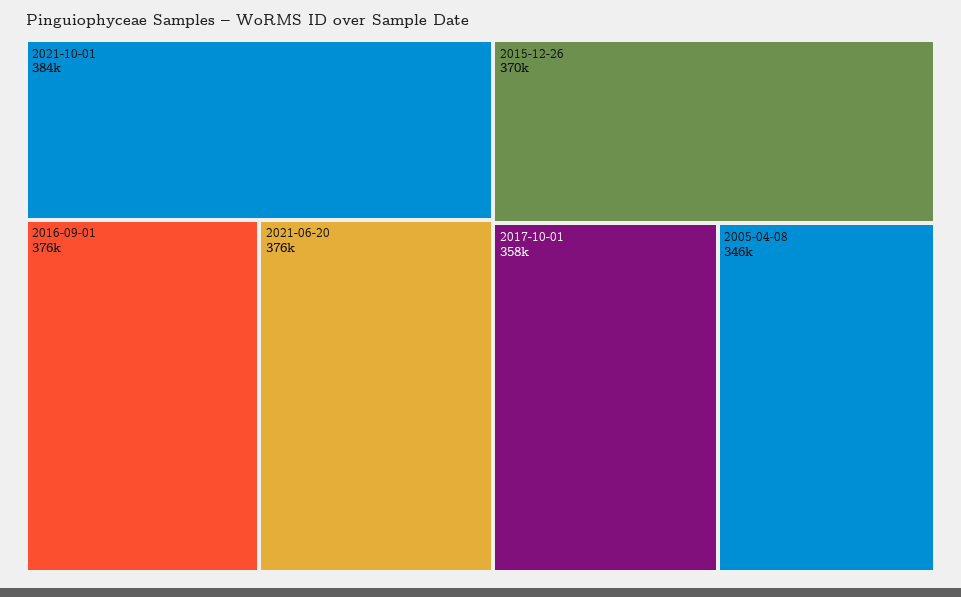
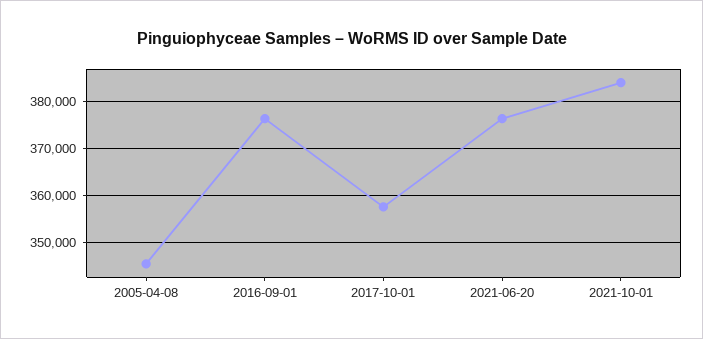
2015-12-26: 370000 -> none

